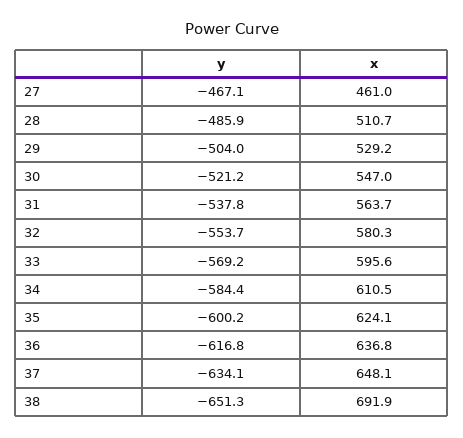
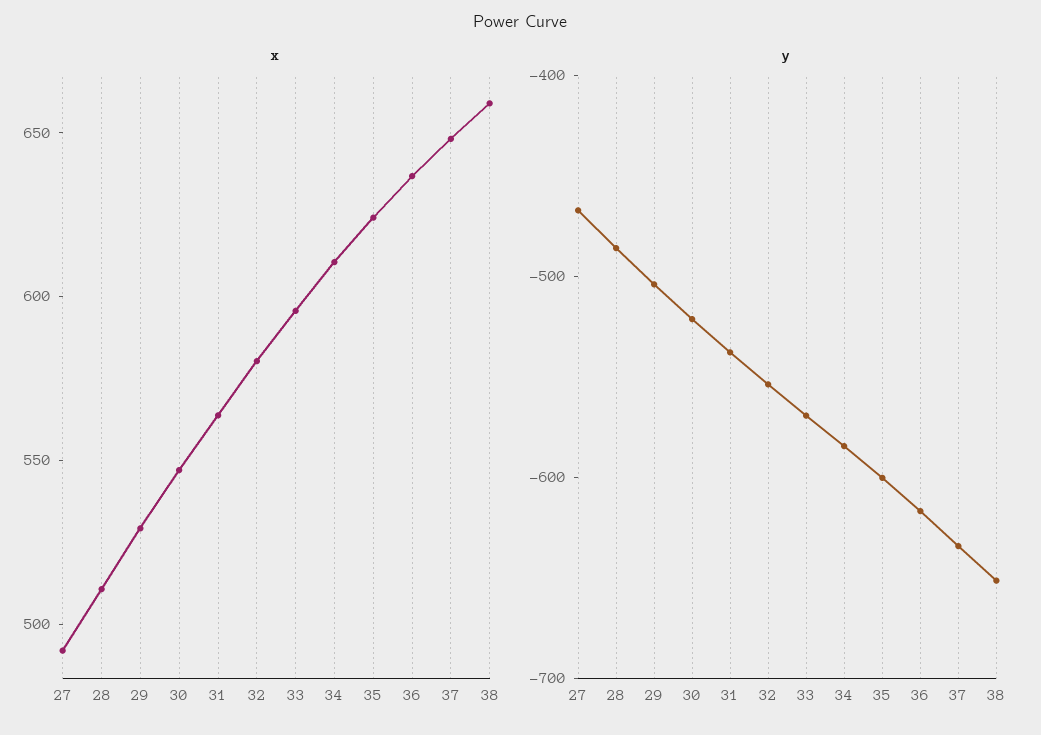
x, 27: 461 -> 490
x, 38: 691.9 -> 660

